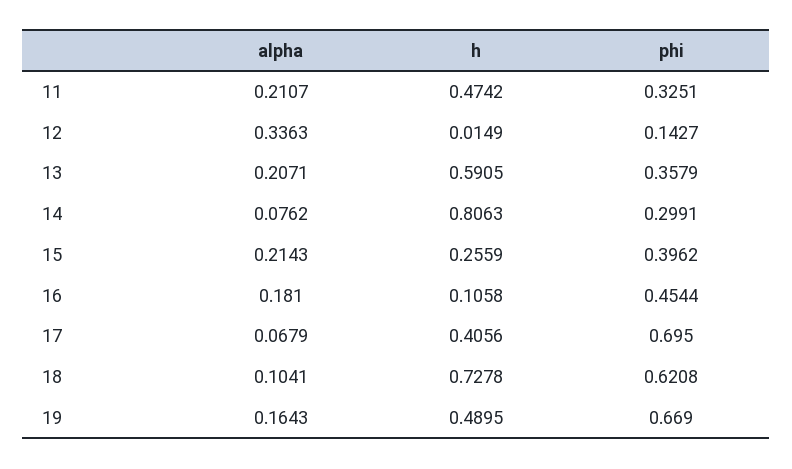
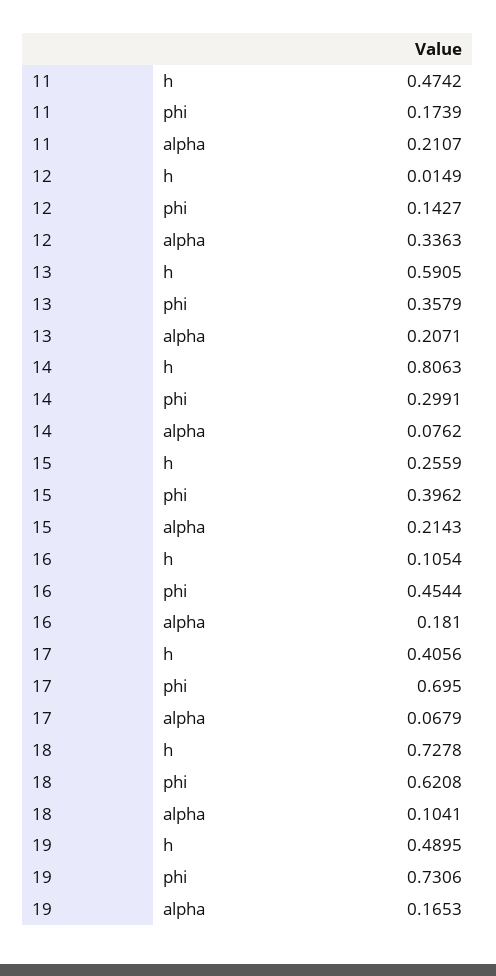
phi, 11: 0.3251 -> 0.1739
h, 16: 0.1058 -> 0.1054
alpha, 19: 0.1643 -> 0.1653
phi, 19: 0.669 -> 0.7306

